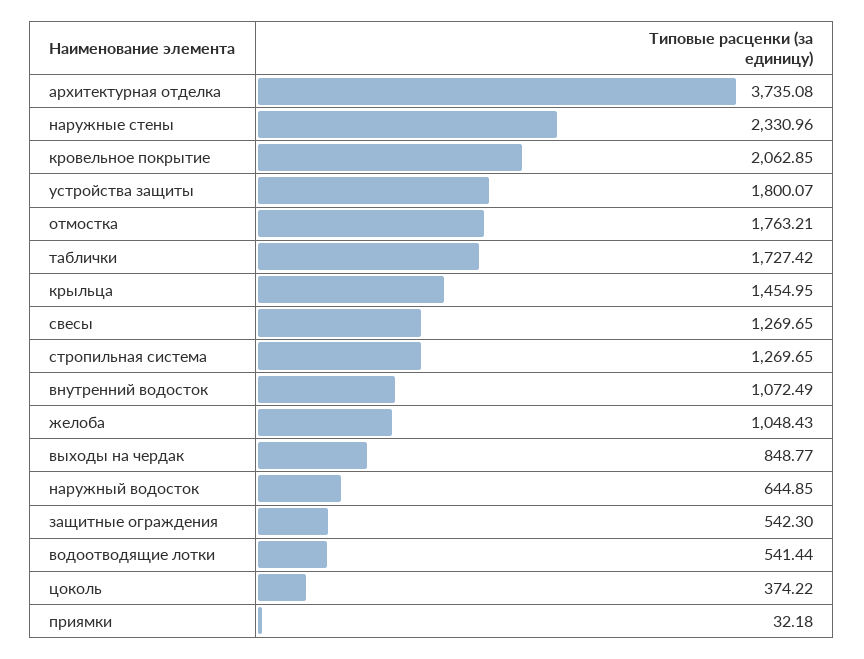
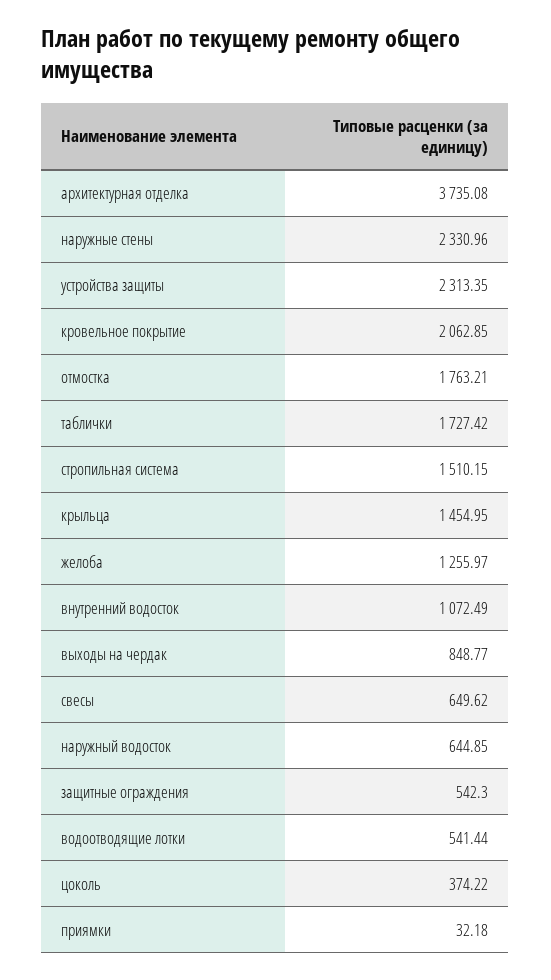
устройства защиты: 1800.07 -> 2313.35
свесы: 1269.65 -> 649.62
стропильная система: 1269.65 -> 1510.15
желоба: 1048.43 -> 1255.97

